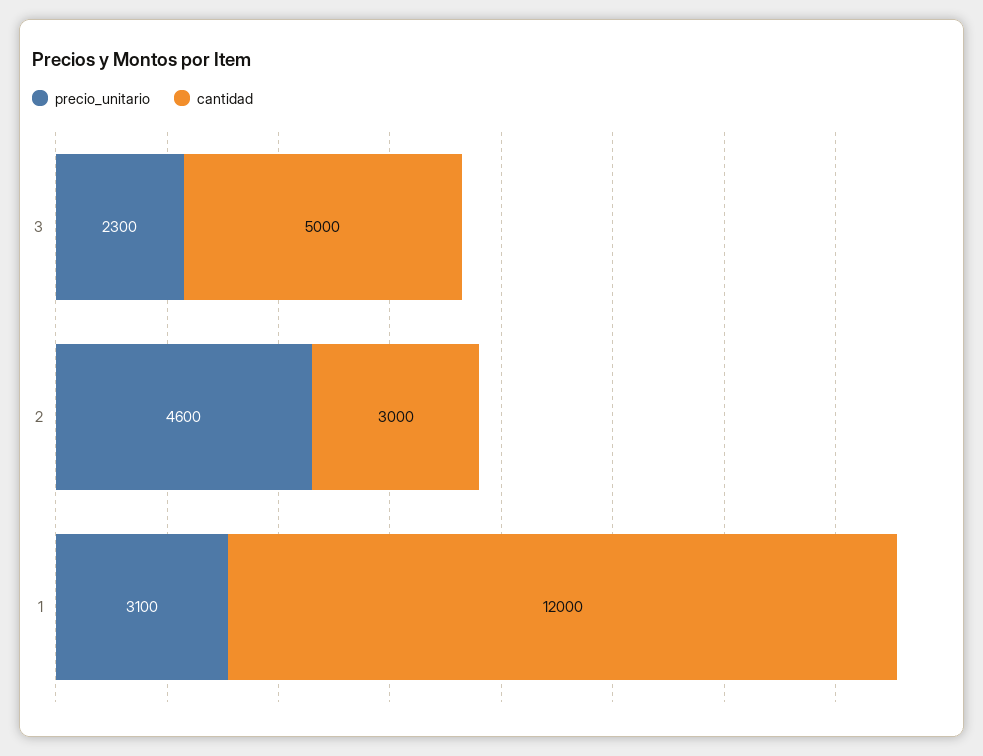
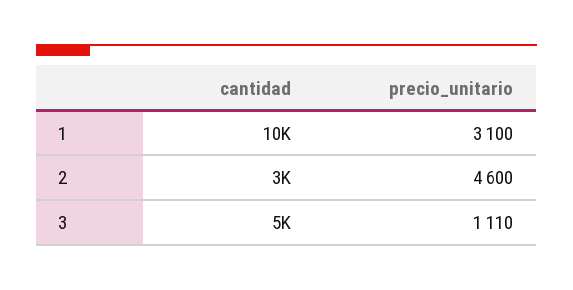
precio_unitario, 3: 2300 -> 1110
cantidad, 1: 12000 -> 10000

